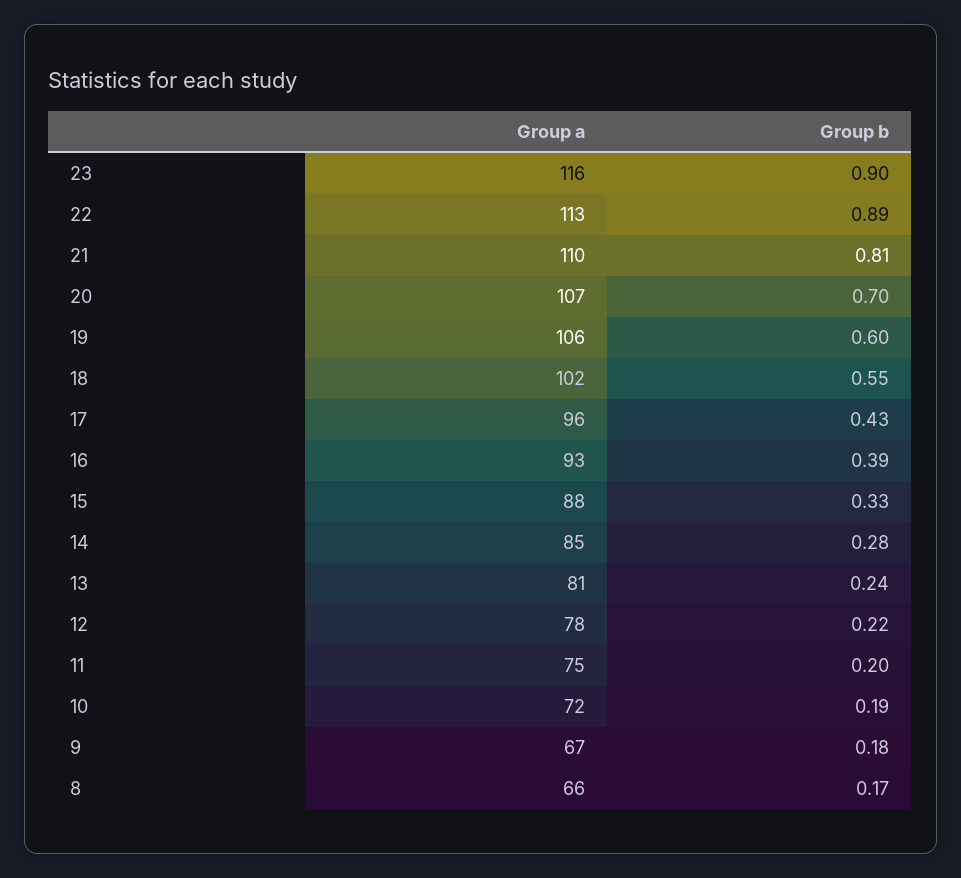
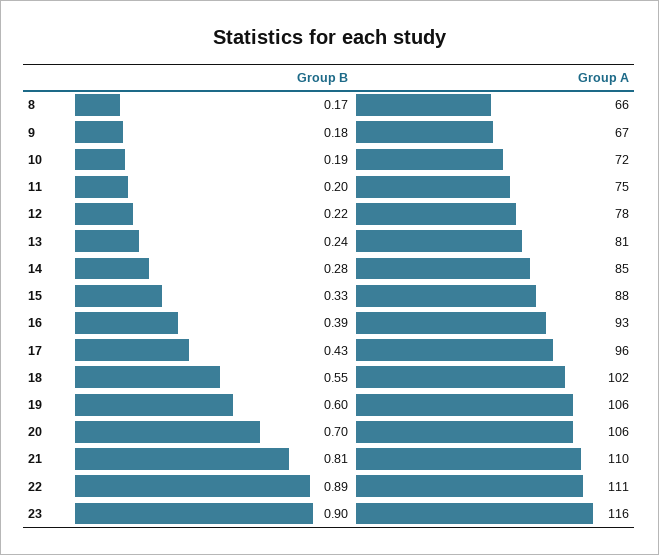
Group a, 22: 113 -> 111
Group a, 20: 107 -> 106

